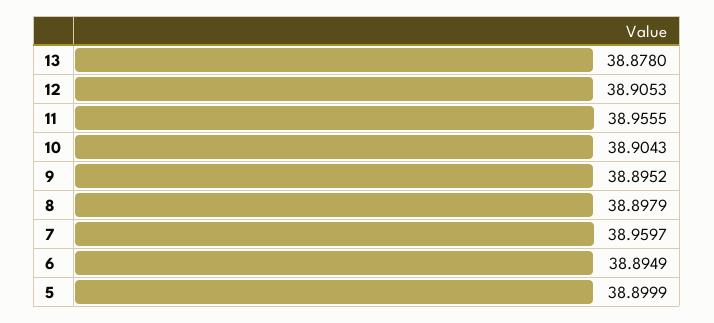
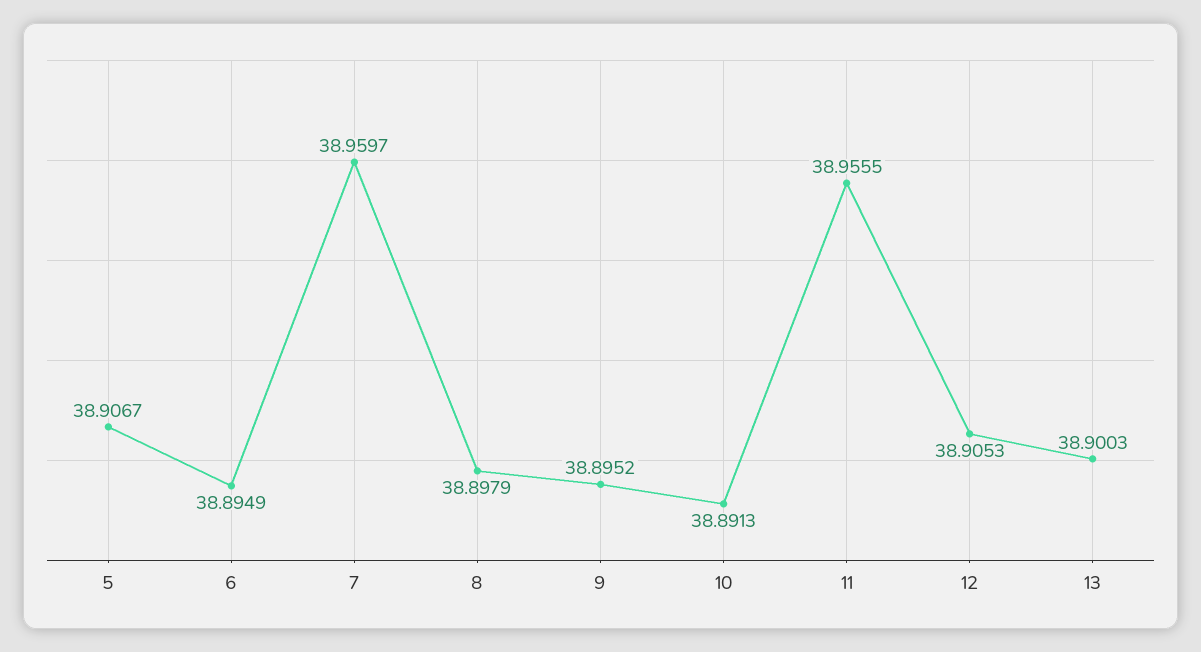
13: 38.878 -> 38.9003
10: 38.9043 -> 38.8913
5: 38.8999 -> 38.9067

